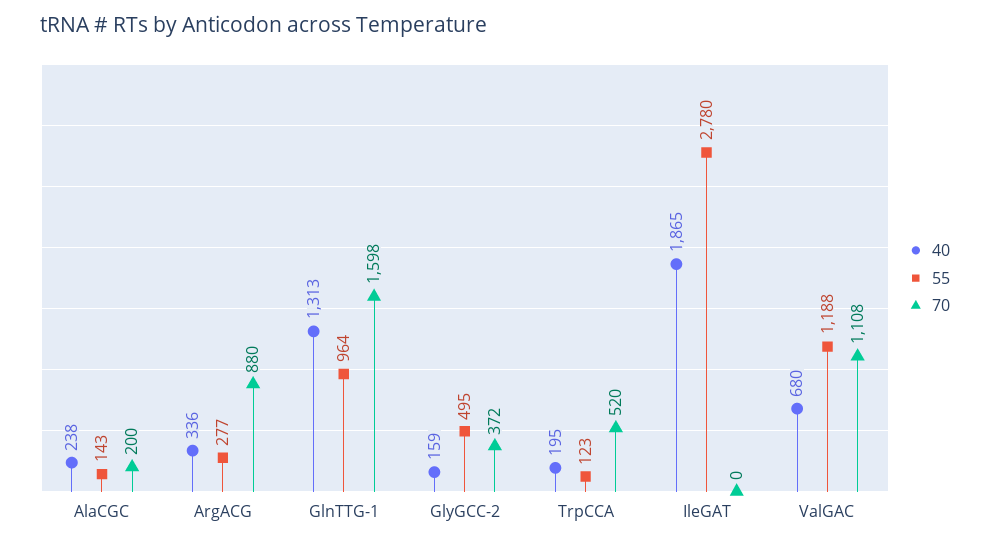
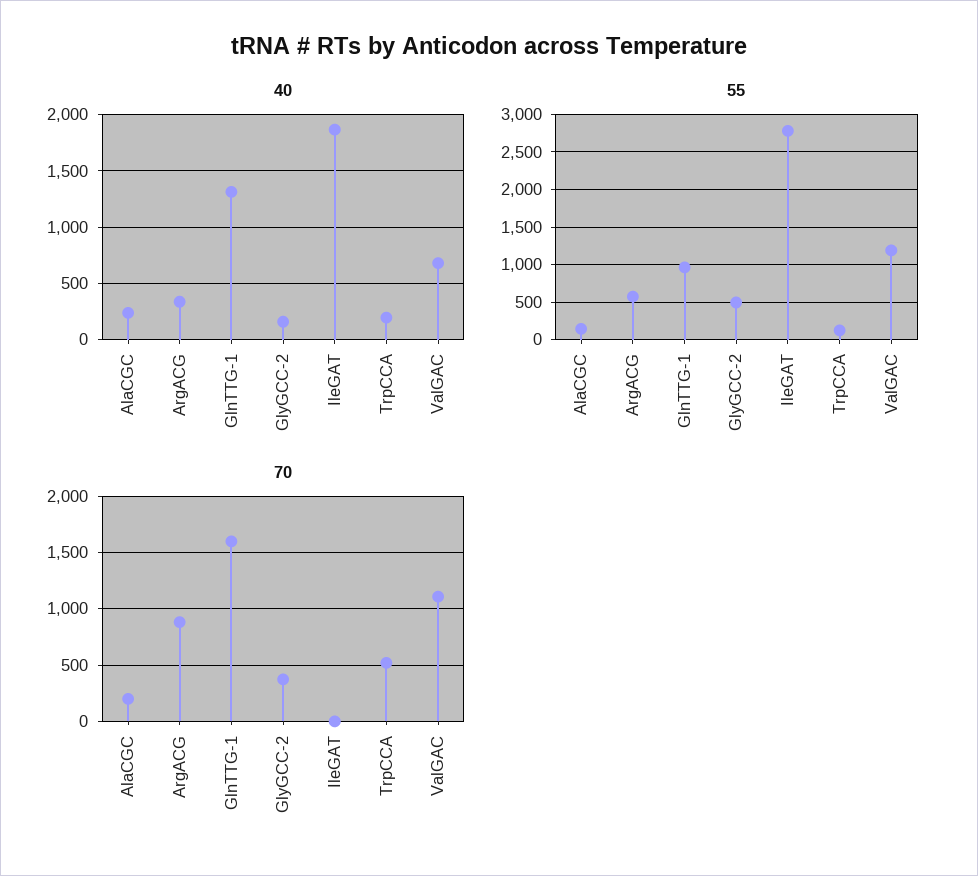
55, ArgACG: 277 -> 600

